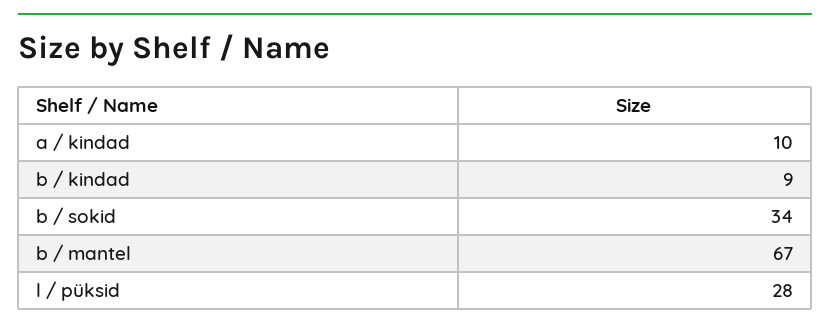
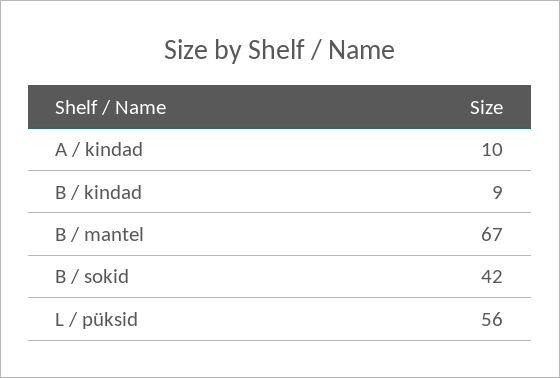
b / sokid: 34 -> 42
l / püksid: 28 -> 56

